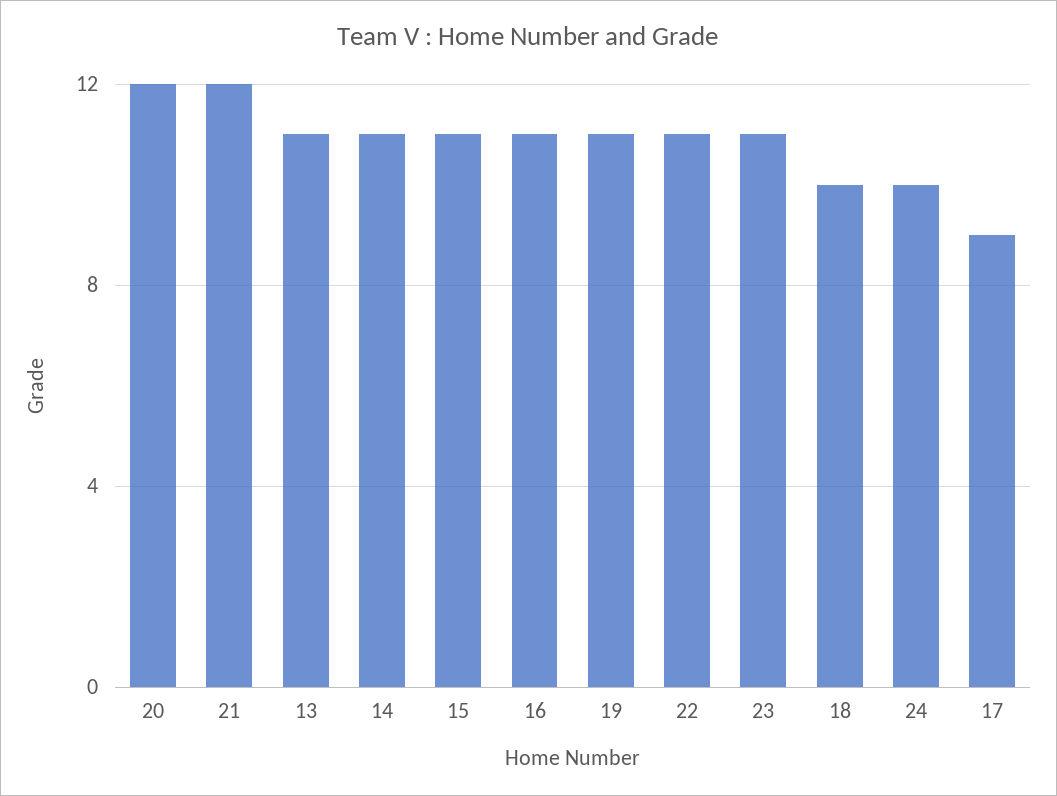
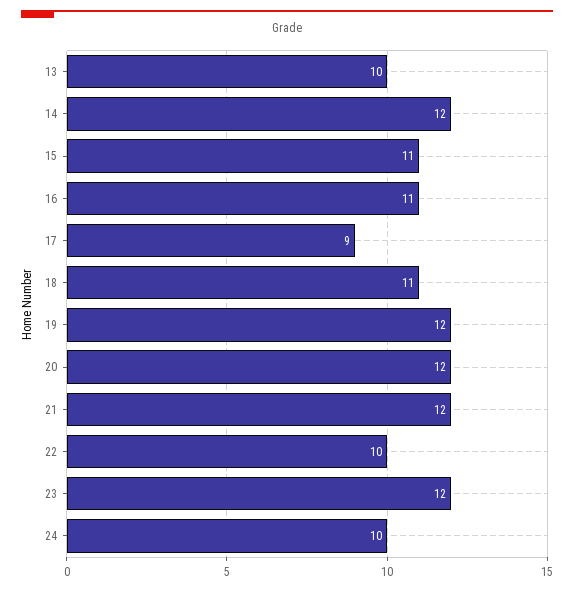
13: 11 -> 10
14: 11 -> 12
19: 11 -> 12
22: 11 -> 10
23: 11 -> 12
18: 10 -> 11

